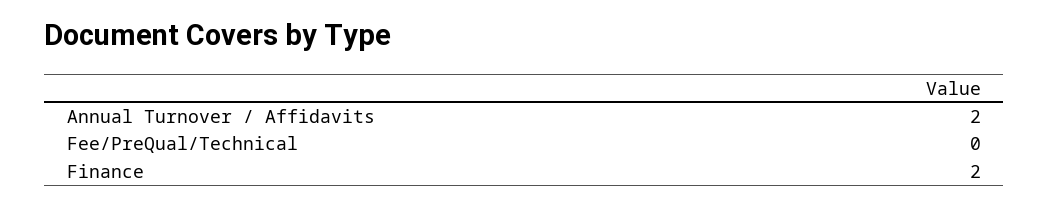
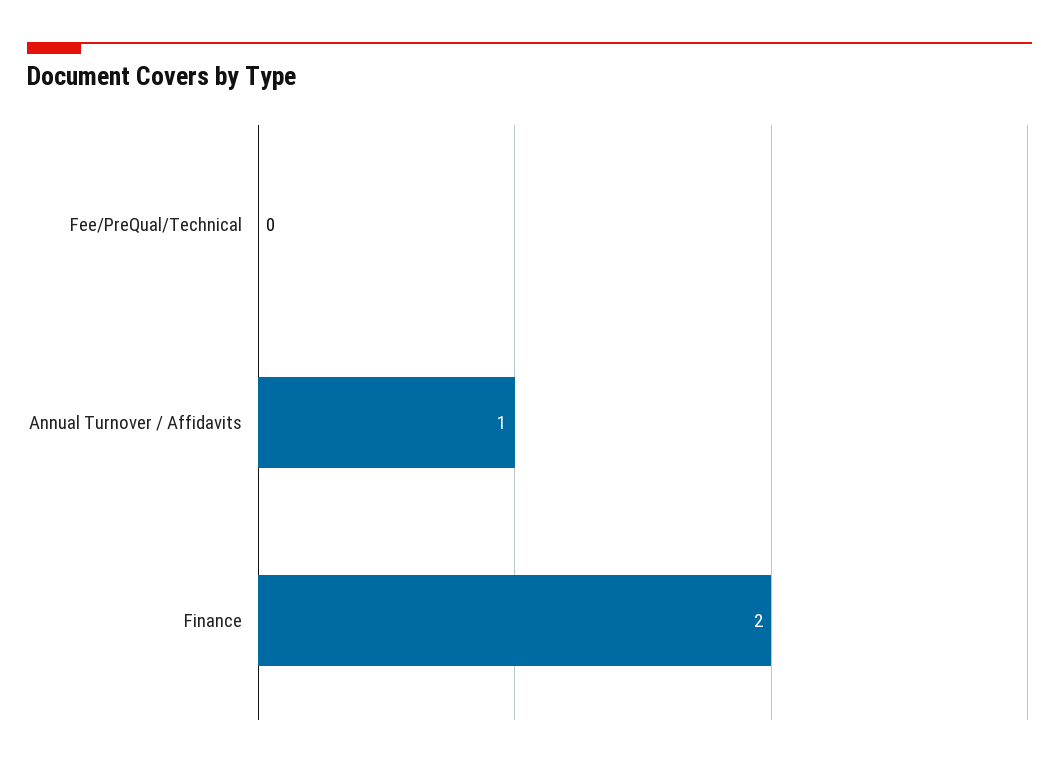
Annual Turnover / Affidavits: 2 -> 1

